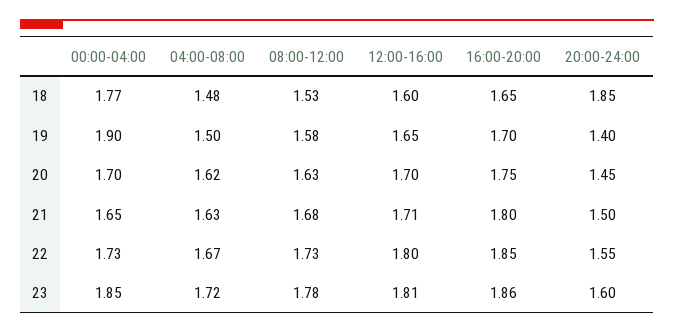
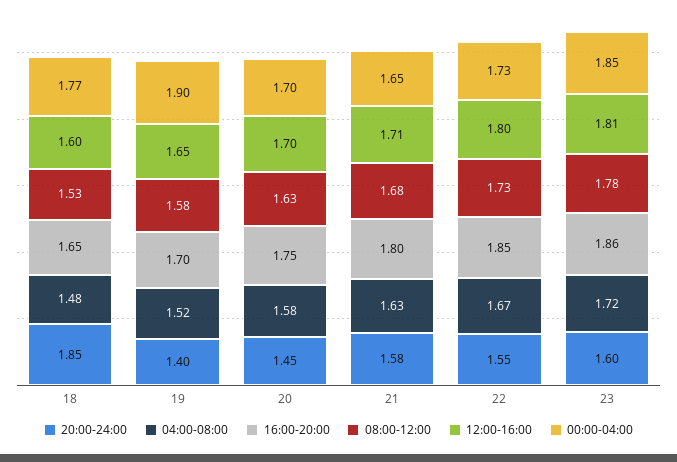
04:00-08:00, 19: 1.5 -> 1.52
04:00-08:00, 20: 1.62 -> 1.58
20:00-24:00, 21: 1.5 -> 1.58

